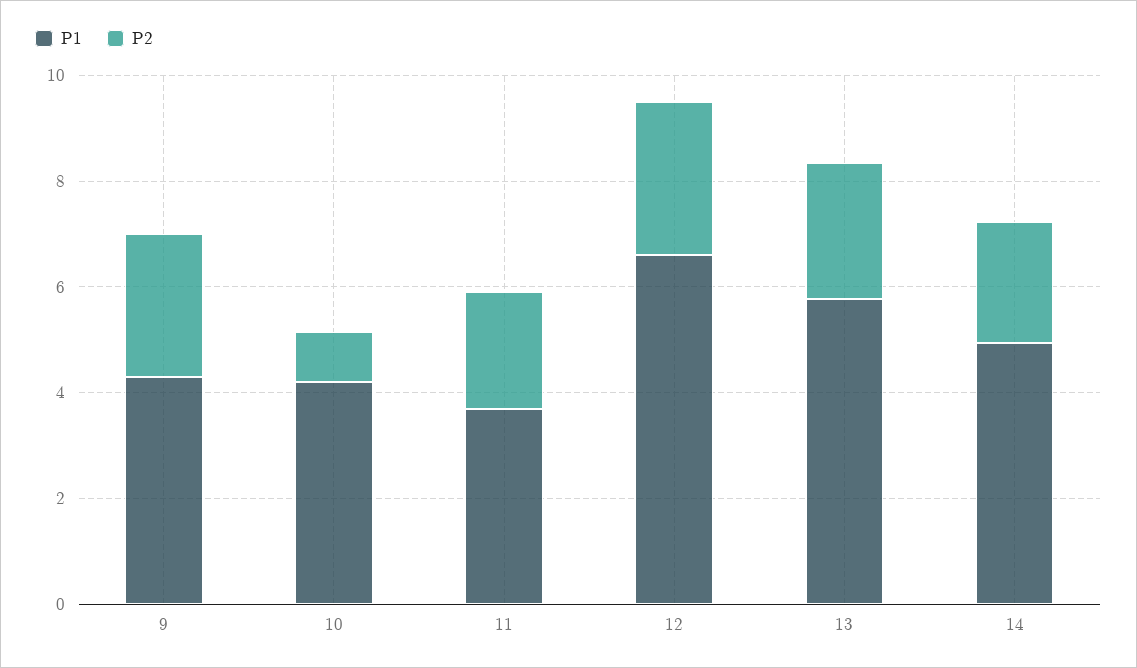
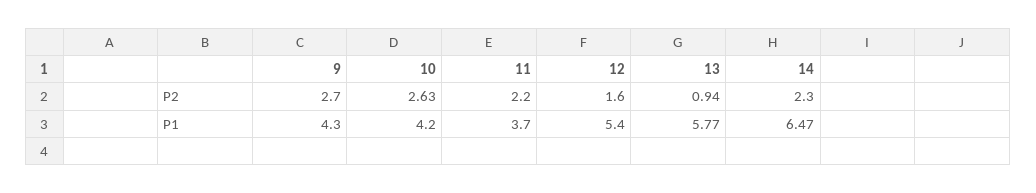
P2, 10: 1 -> 2.63
P1, 12: 6.5 -> 5.4
P2, 12: 3 -> 1.6
P2, 13: 2.5 -> 0.94
P1, 14: 5 -> 6.47

